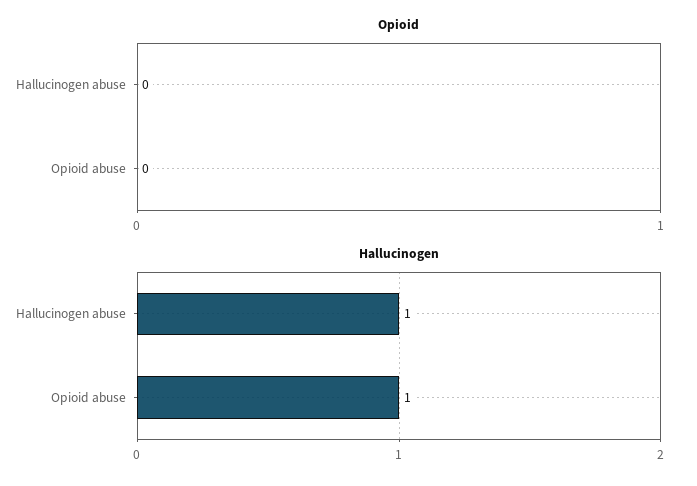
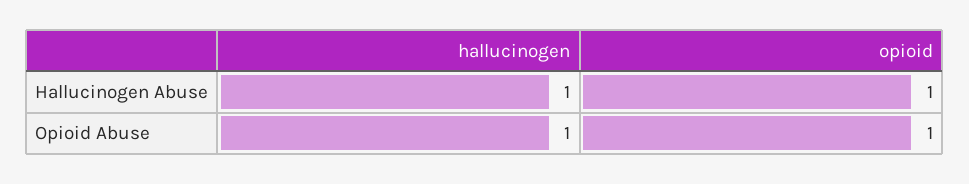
Opioid, Hallucinogen abuse: 0 -> 1
Opioid, Opioid abuse: 0 -> 1

